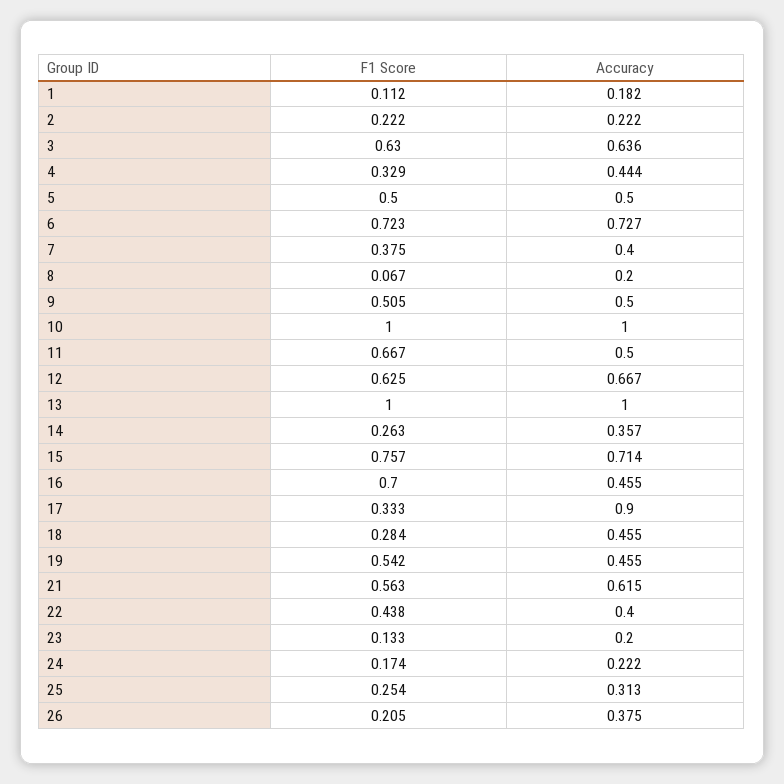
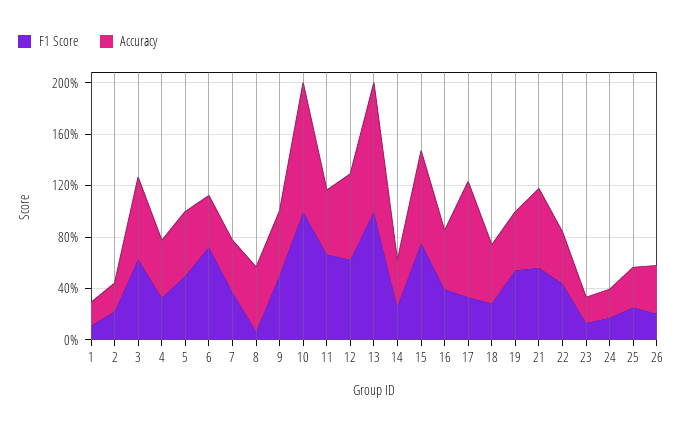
Accuracy, 6: 0.727 -> 0.4
Accuracy, 8: 0.2 -> 0.5
F1 Score, 16: 0.7 -> 0.4

